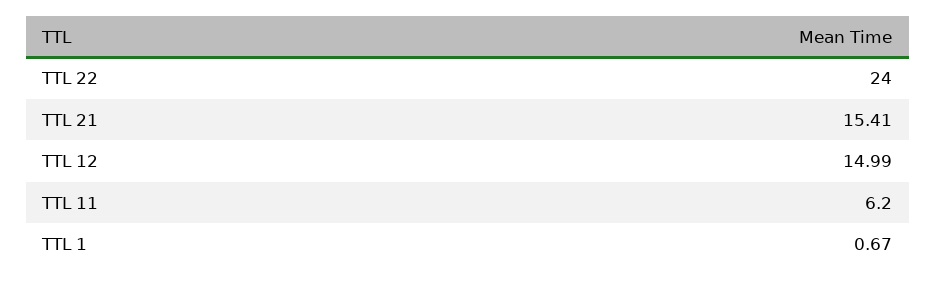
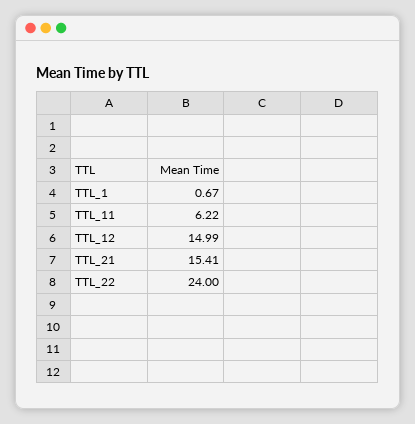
TTL 11: 6.2 -> 6.22

